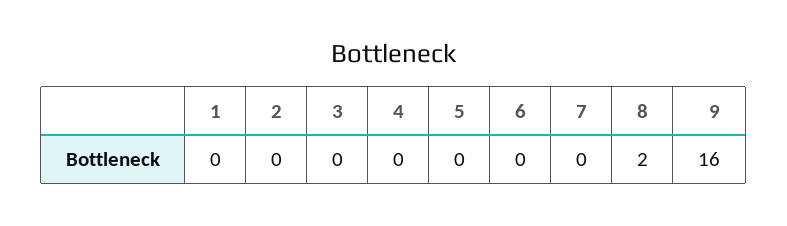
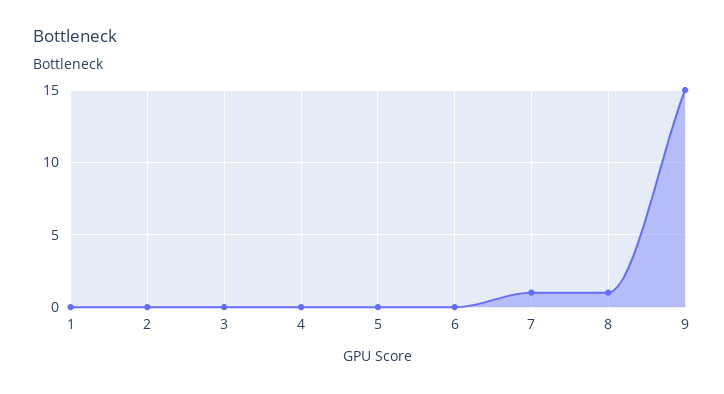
7: 0 -> 1
8: 2 -> 1
9: 16 -> 15

